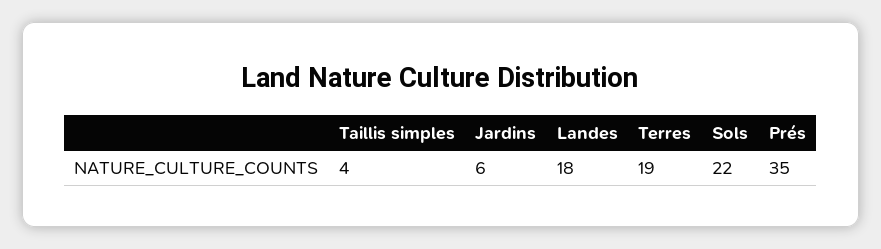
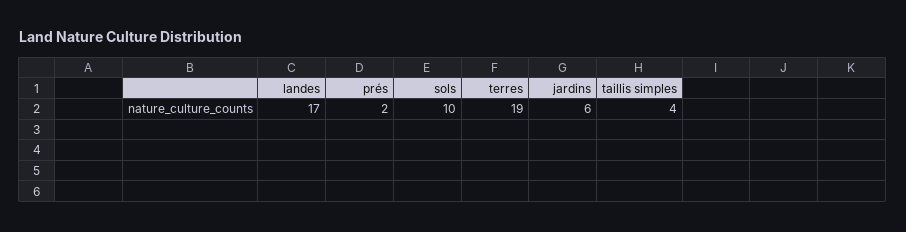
Landes: 18 -> 17
Sols: 22 -> 10
Prés: 35 -> 2

